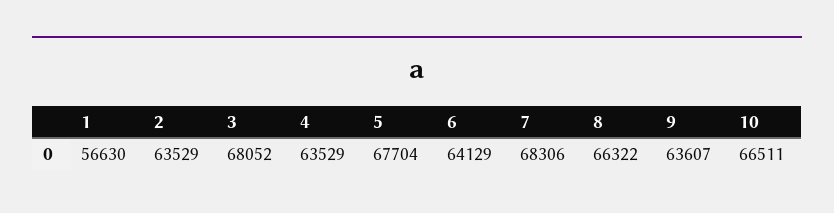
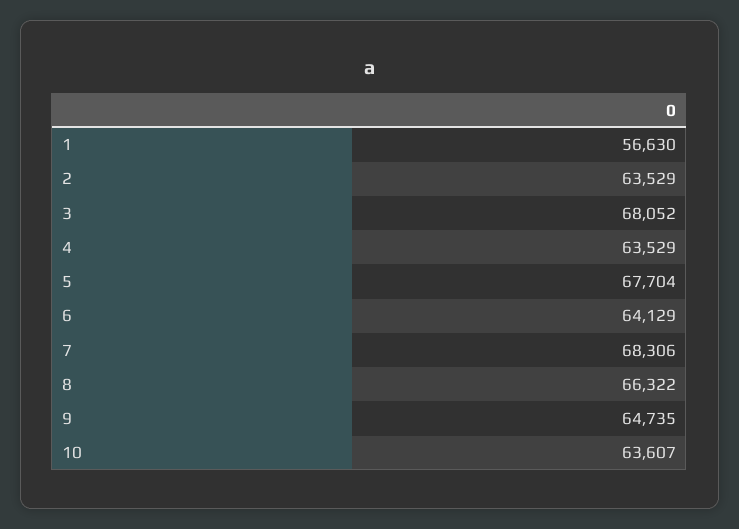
9: 63607 -> 64735
10: 66511 -> 63607

